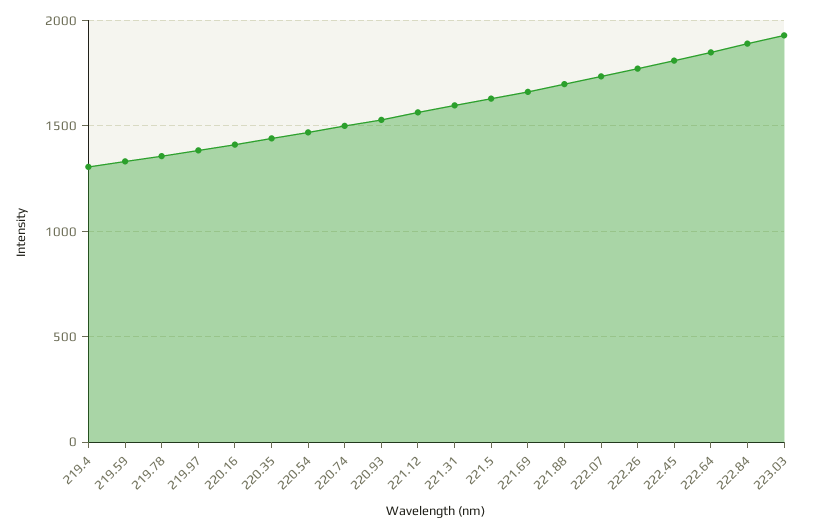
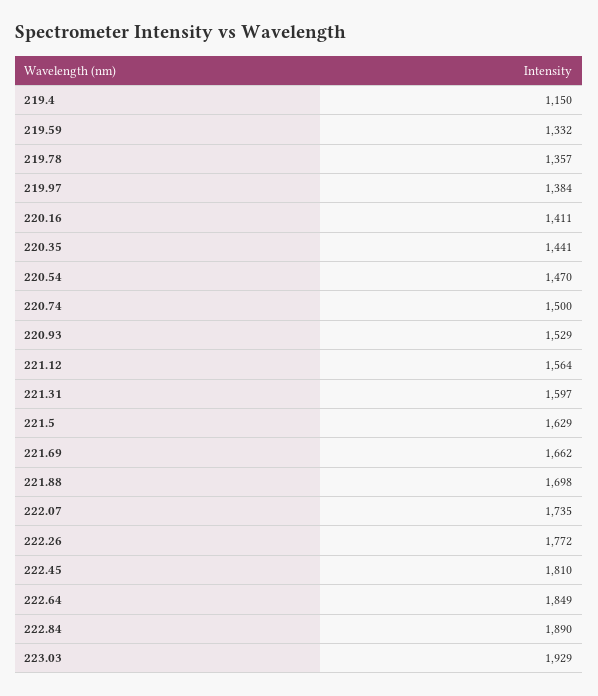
219.4: 1300 -> 1150

